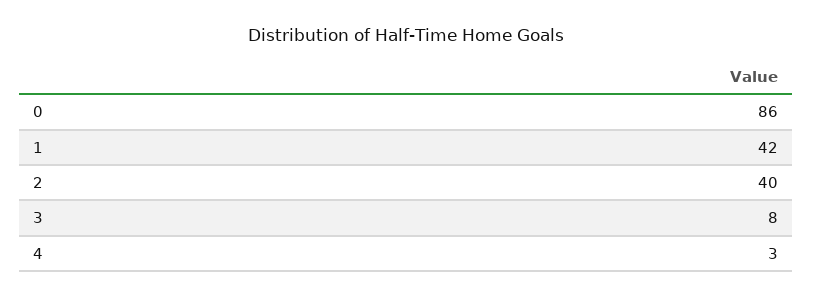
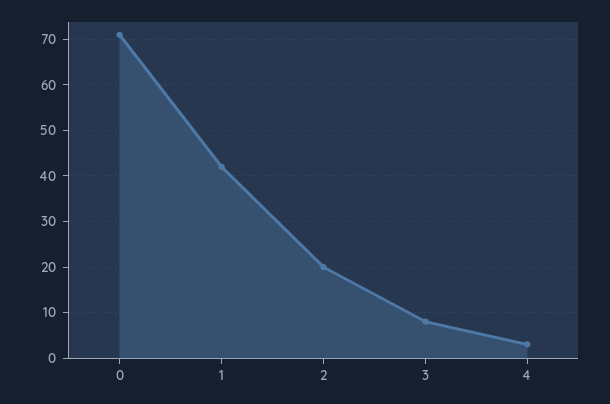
0: 86 -> 70
2: 40 -> 20

